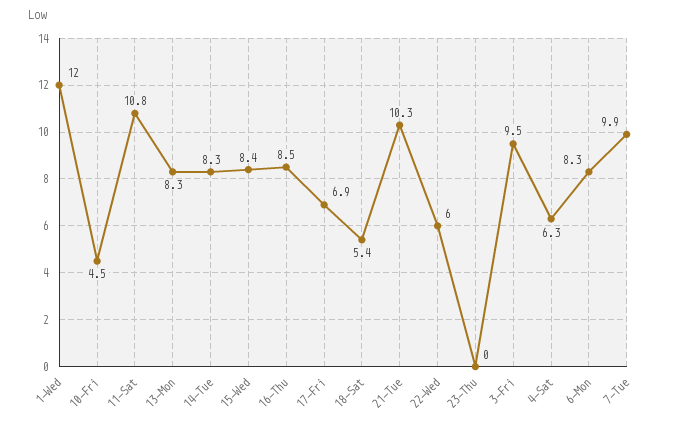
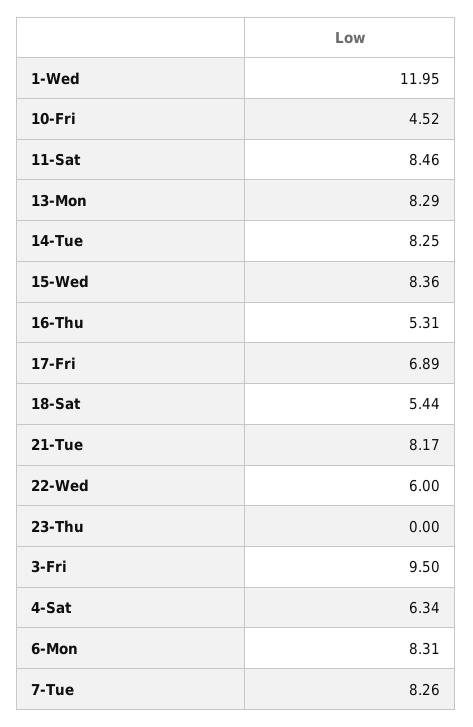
11-Sat: 10.8 -> 8.46
16-Thu: 8.5 -> 5.31
21-Tue: 10.3 -> 8.17
7-Tue: 9.9 -> 8.26

